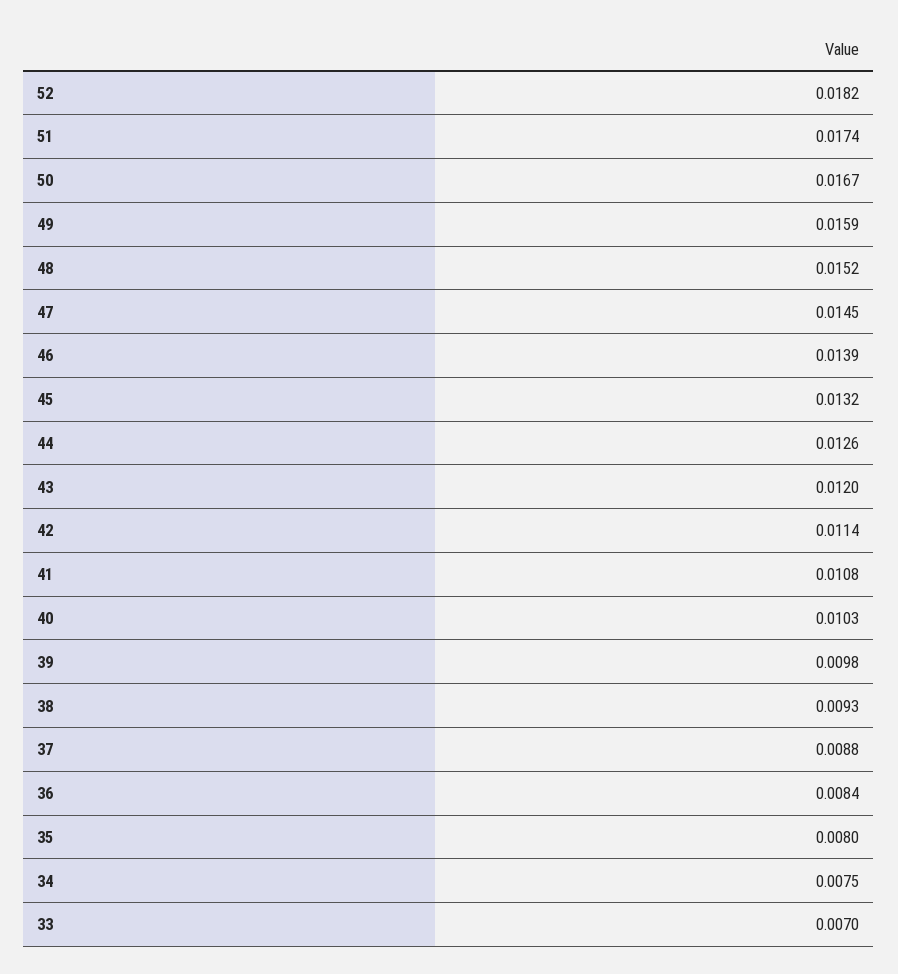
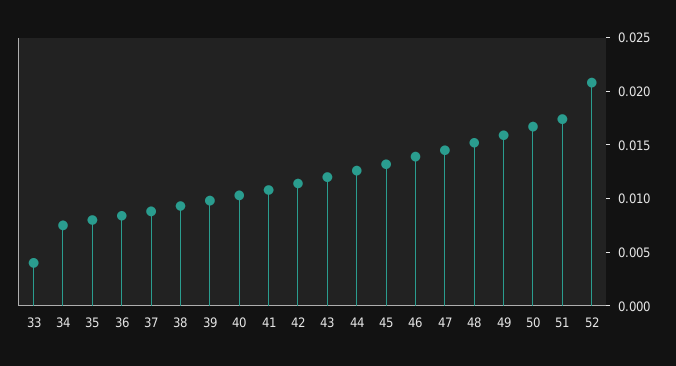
52: 0.0182 -> 0.021
33: 0.007 -> 0.004

